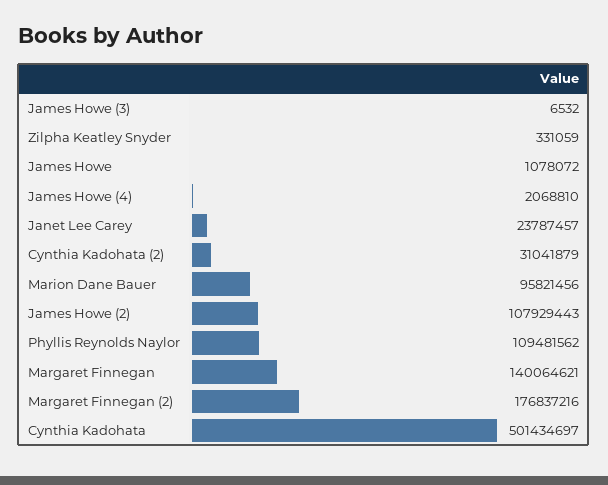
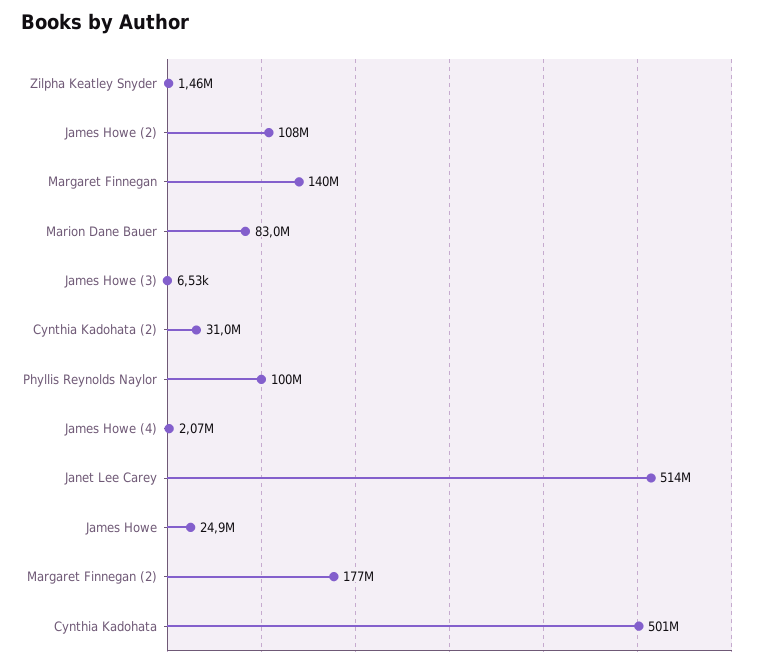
Zilpha Keatley Snyder: 331059 -> 1460000
James Howe: 1078072 -> 24900000
Janet Lee Carey: 23787457 -> 514000000
Marion Dane Bauer: 95821456 -> 83000000
Phyllis Reynolds Naylor: 109481562 -> 100000000

